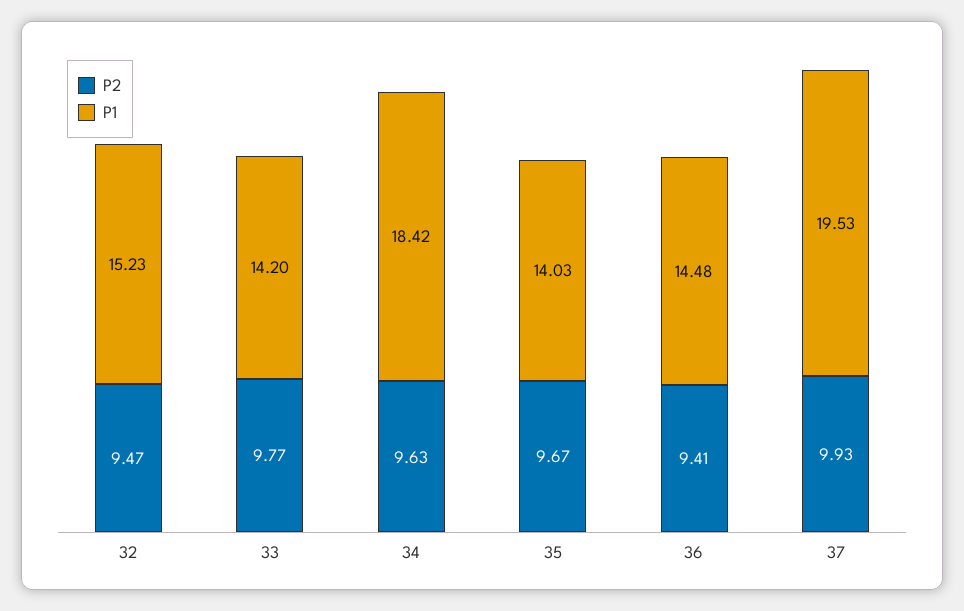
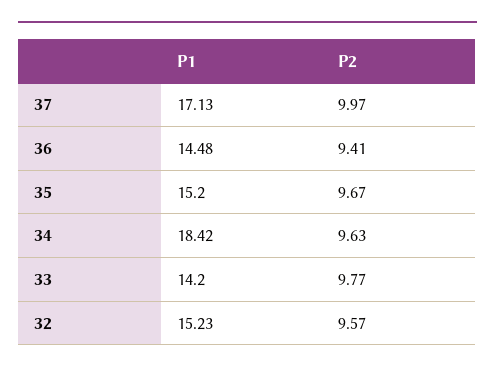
P2, 32: 9.47 -> 9.57
P1, 35: 14.03 -> 15.2
P2, 37: 9.93 -> 9.97
P1, 37: 19.53 -> 17.13

